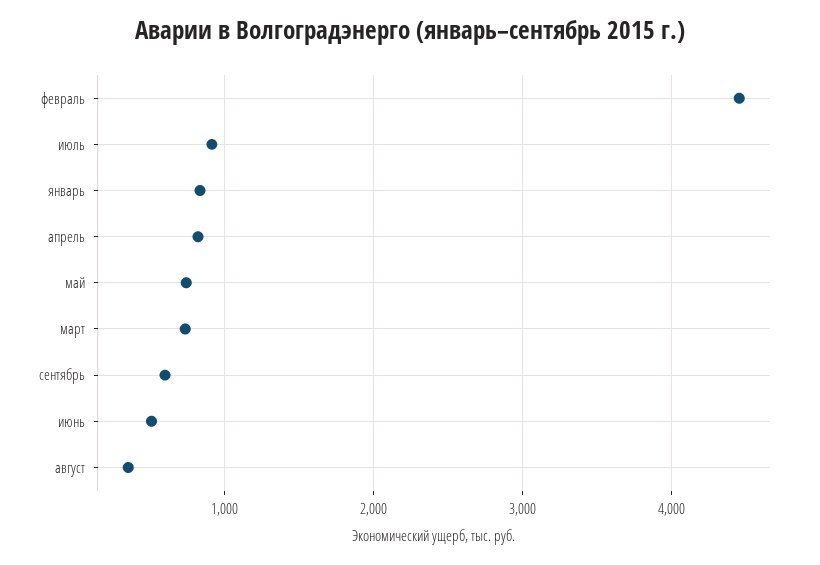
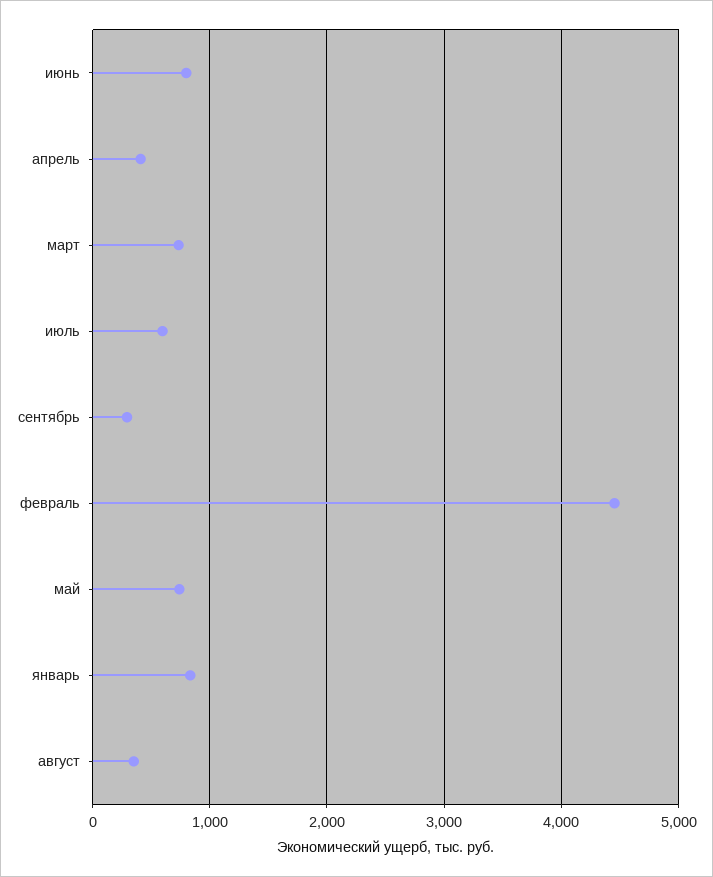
июль: 900 -> 600
апрель: 800 -> 400
сентябрь: 600 -> 300
июнь: 500 -> 800

